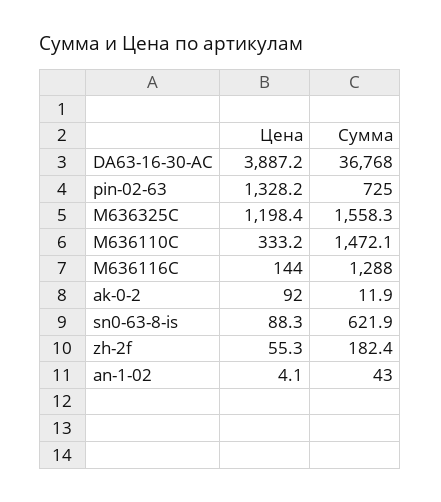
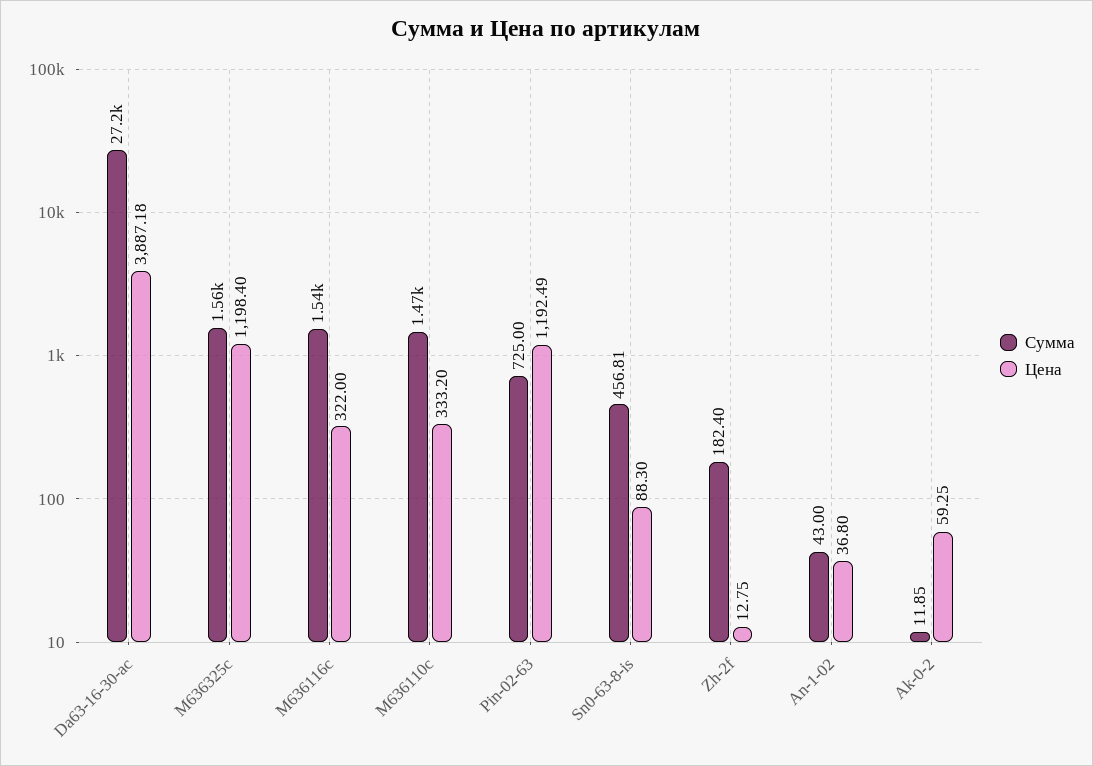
Сумма, DA63-16-30-AC: 36768 -> 27200
Цена, pin-02-63: 1328.2 -> 1192.49
Цена, M636116C: 144 -> 322
Сумма, M636116C: 1288 -> 1540
Цена, ak-0-2: 92 -> 59.25
Сумма, sn0-63-8-is: 621.9 -> 456.81
Цена, zh-2f: 55.3 -> 12.75
Цена, an-1-02: 4.1 -> 36.8

